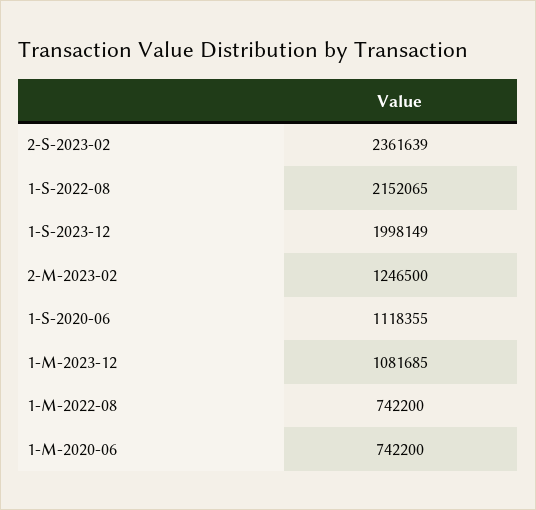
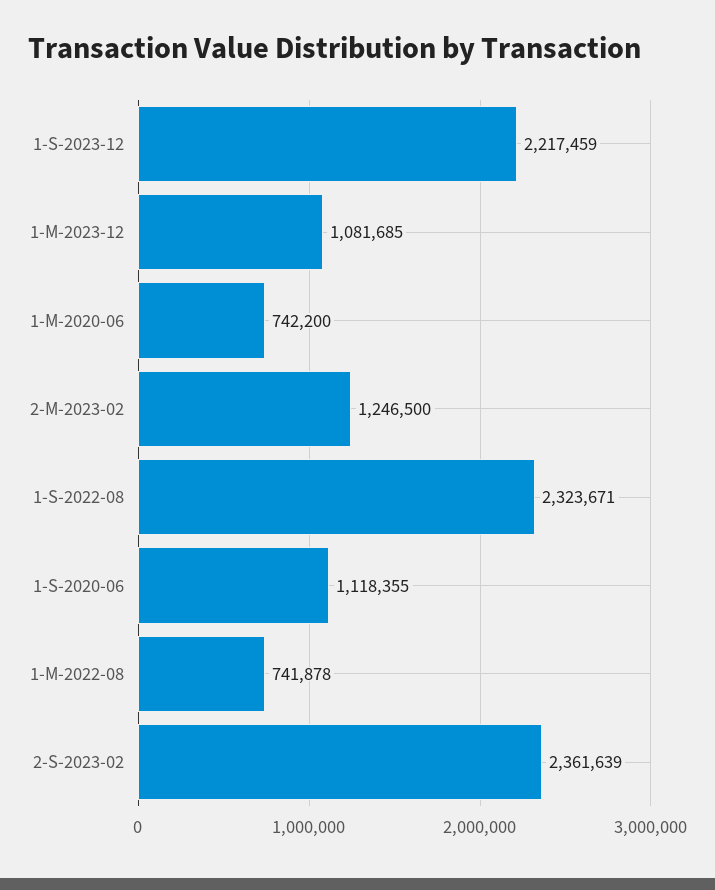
1-S-2022-08: 2152065 -> 2323671
1-S-2023-12: 1998149 -> 2217459
1-M-2022-08: 742200 -> 741878

